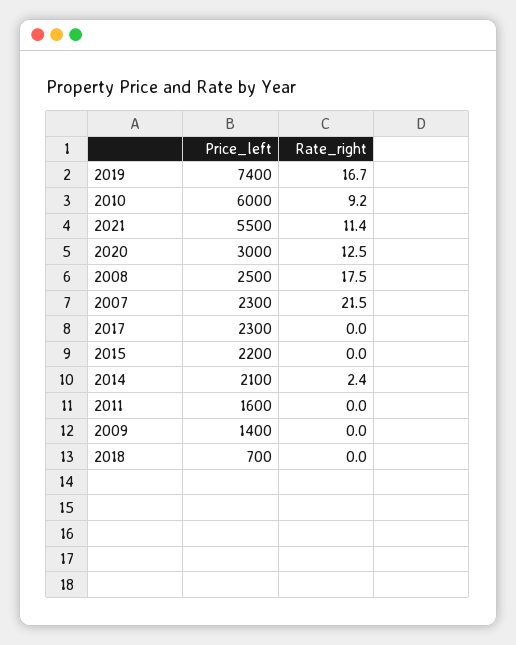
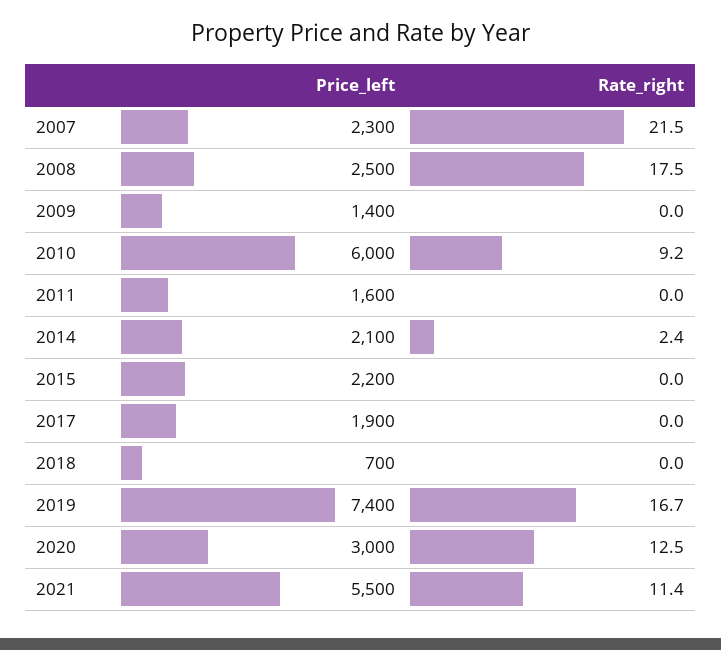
Price_left, 2017: 2300 -> 1900

